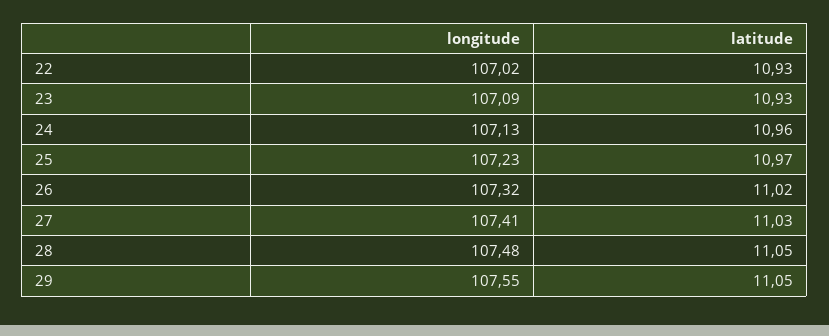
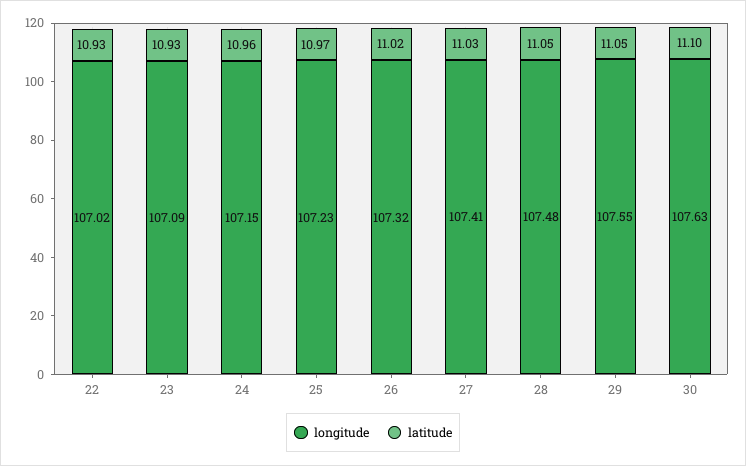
longitude, 24: 107.13 -> 107.15
longitude, 30: none -> 107.63
latitude, 30: none -> 11.1

